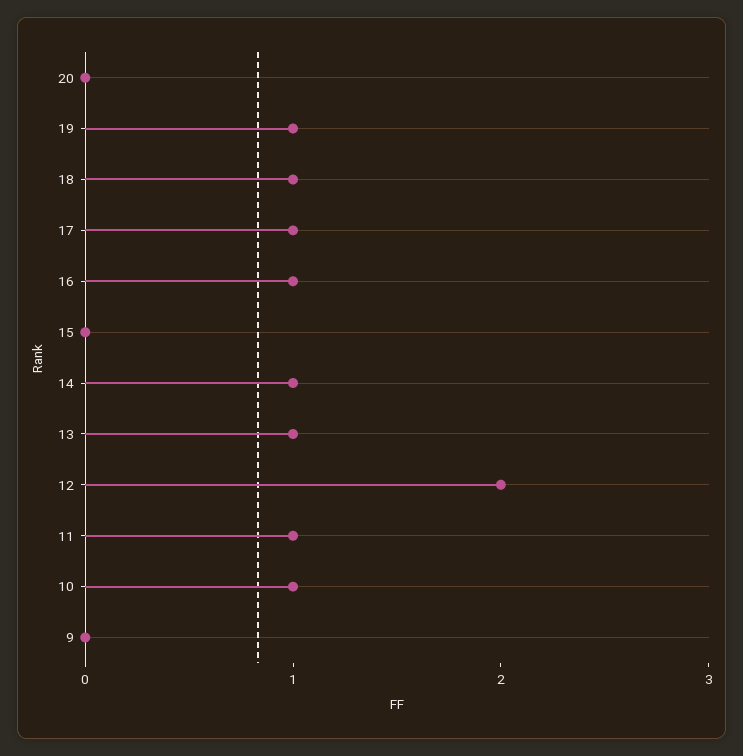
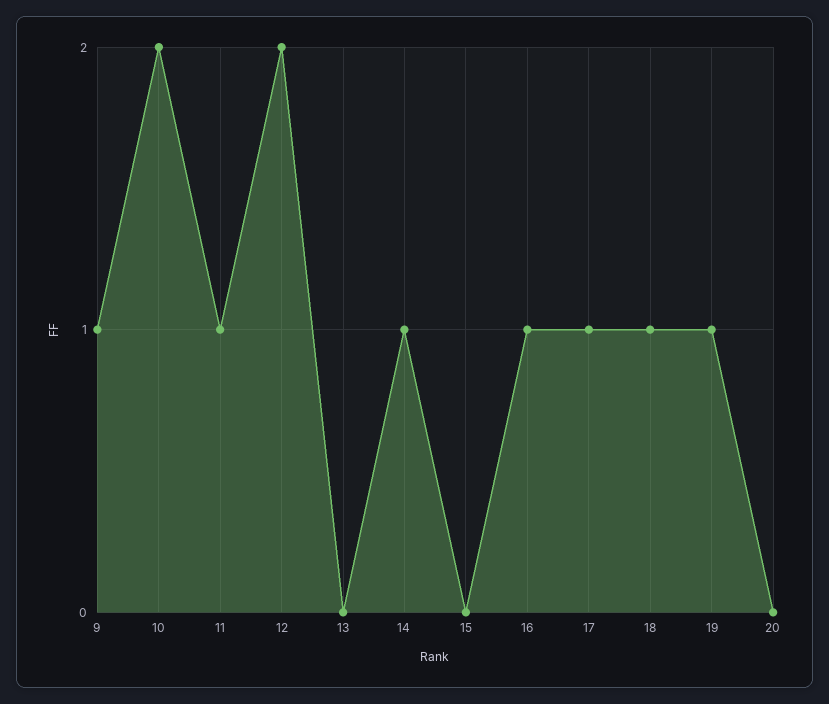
13: 1 -> 0
10: 1 -> 2
9: 0 -> 1

